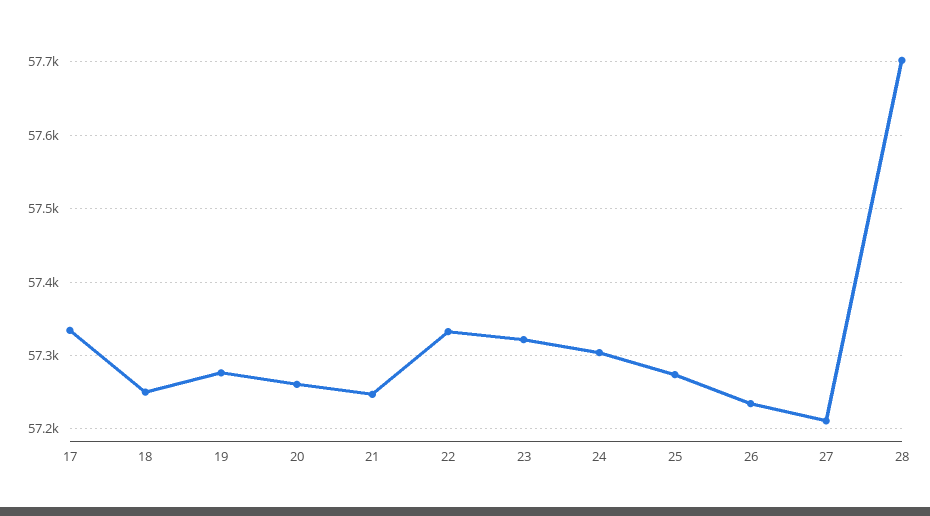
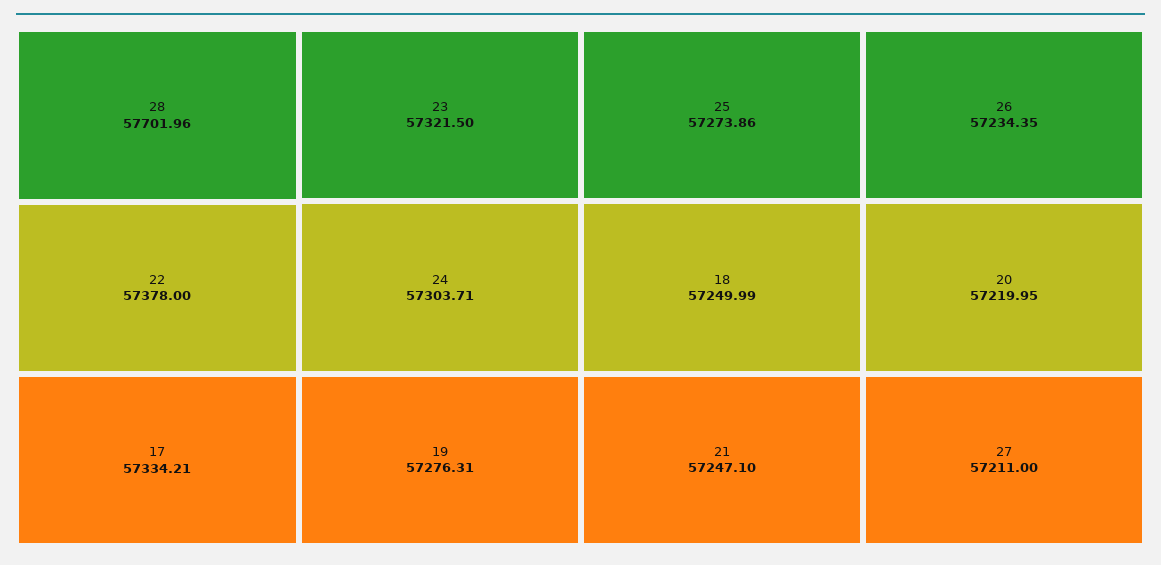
20: 57260 -> 57219.95
22: 57330 -> 57378

